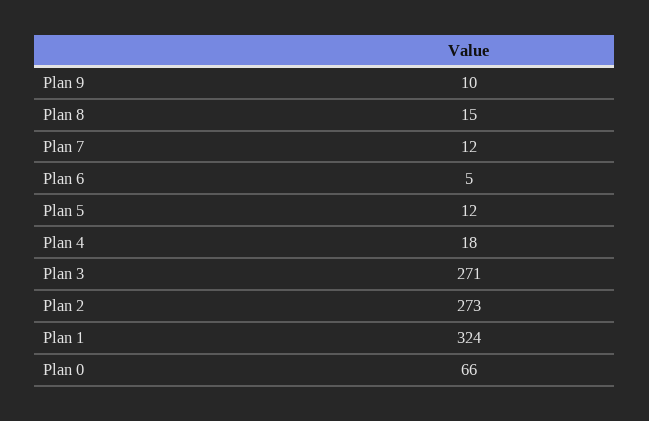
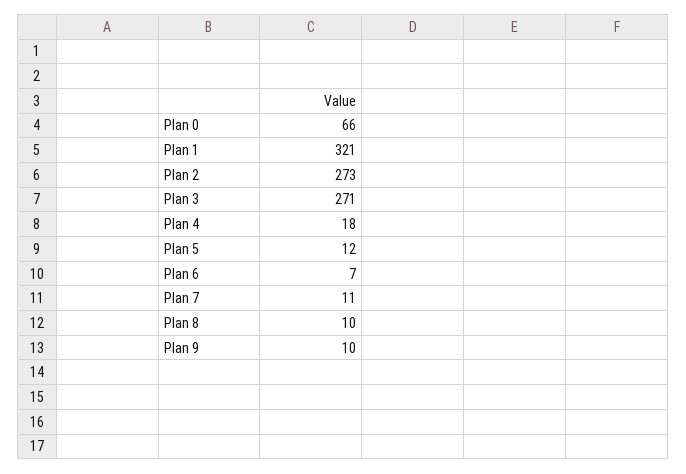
Plan 8: 15 -> 10
Plan 7: 12 -> 11
Plan 6: 5 -> 7
Plan 1: 324 -> 321

